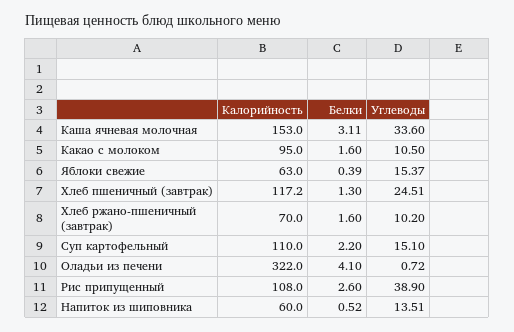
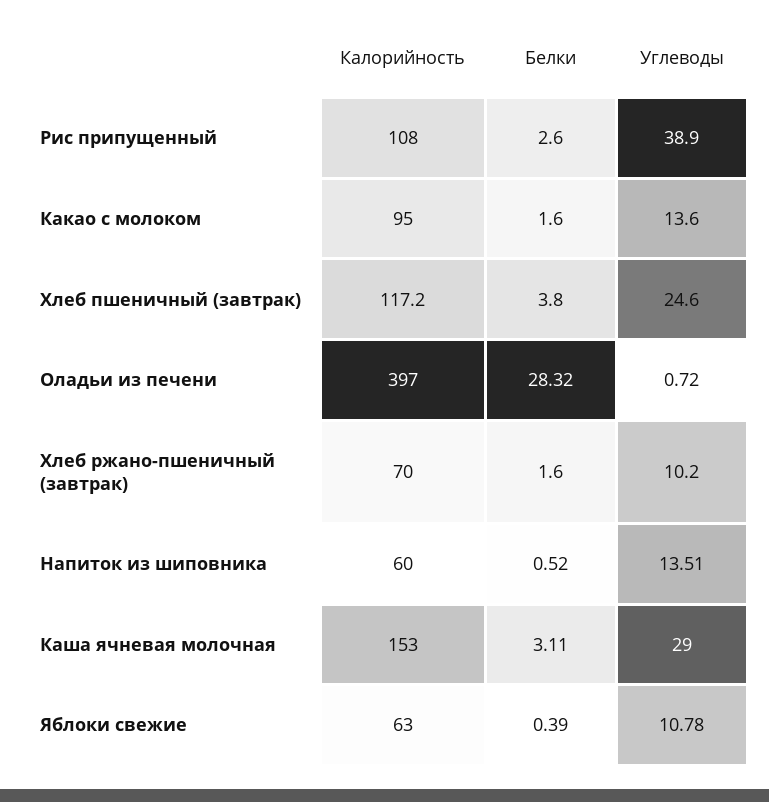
Углеводы, Каша ячневая молочная: 33.6 -> 29
Углеводы, Какао с молоком: 10.5 -> 13.6
Углеводы, Яблоки свежие: 15.37 -> 10.78
Белки, Хлеб пшеничный (завтрак): 1.3 -> 3.8
Углеводы, Хлеб пшеничный (завтрак): 24.51 -> 24.6
Калорийность, Суп картофельный: 110 -> none
Белки, Суп картофельный: 2.2 -> none
Углеводы, Суп картофельный: 15.1 -> none
Калорийность, Оладьи из печени: 322 -> 397
Белки, Оладьи из печени: 4.1 -> 28.32

